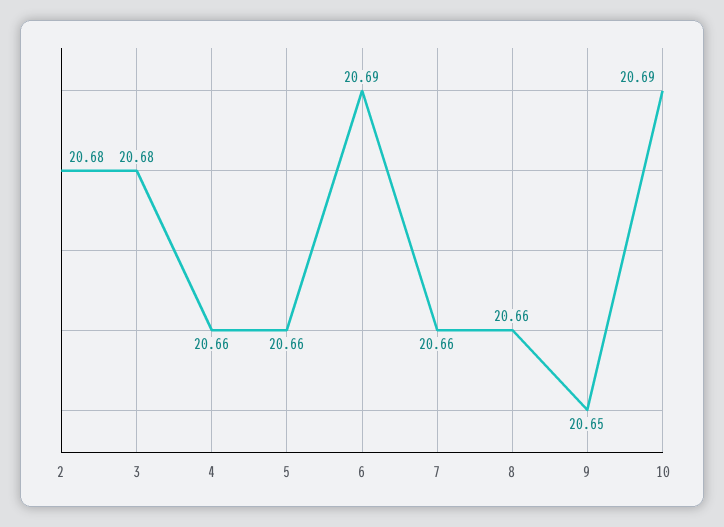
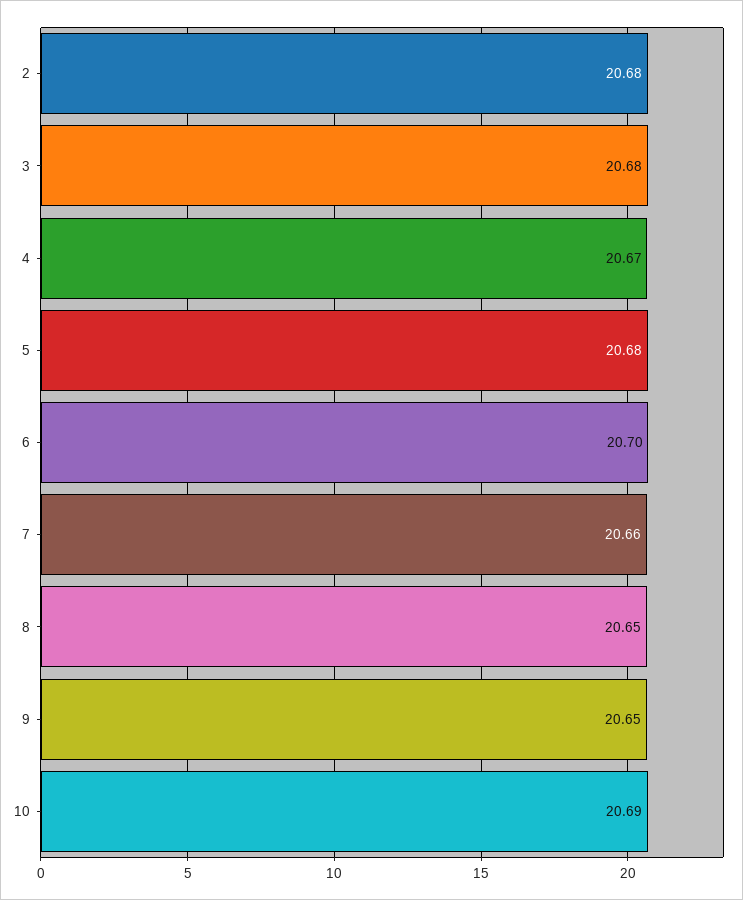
4: 20.66 -> 20.67
5: 20.66 -> 20.68
6: 20.69 -> 20.7
8: 20.66 -> 20.65

